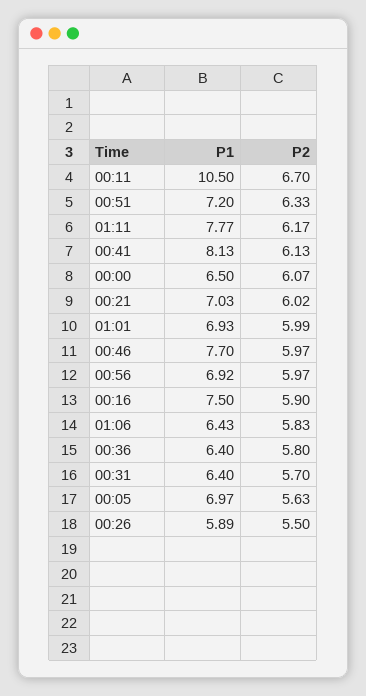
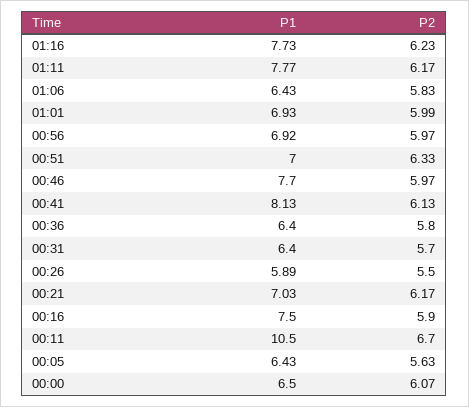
P1, 00:51: 7.2 -> 7
P2, 00:21: 6.02 -> 6.17
P1, 00:05: 6.97 -> 6.43
P1, 01:16: none -> 7.73
P2, 01:16: none -> 6.23

